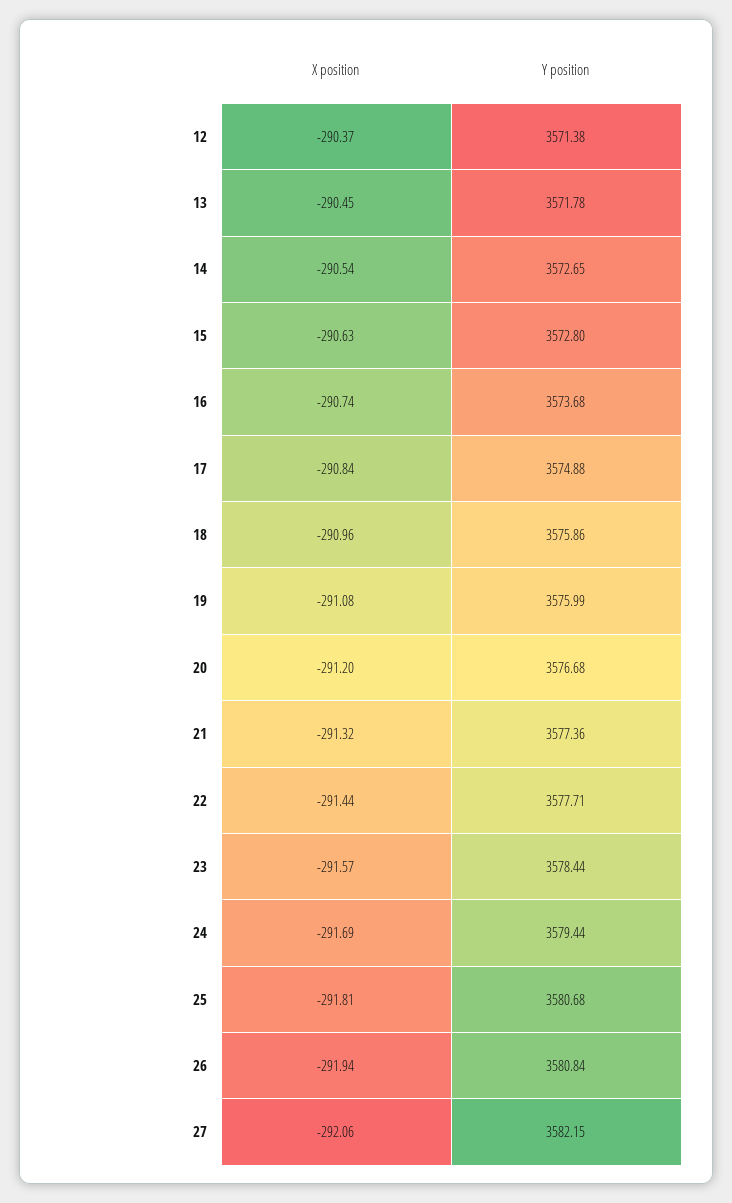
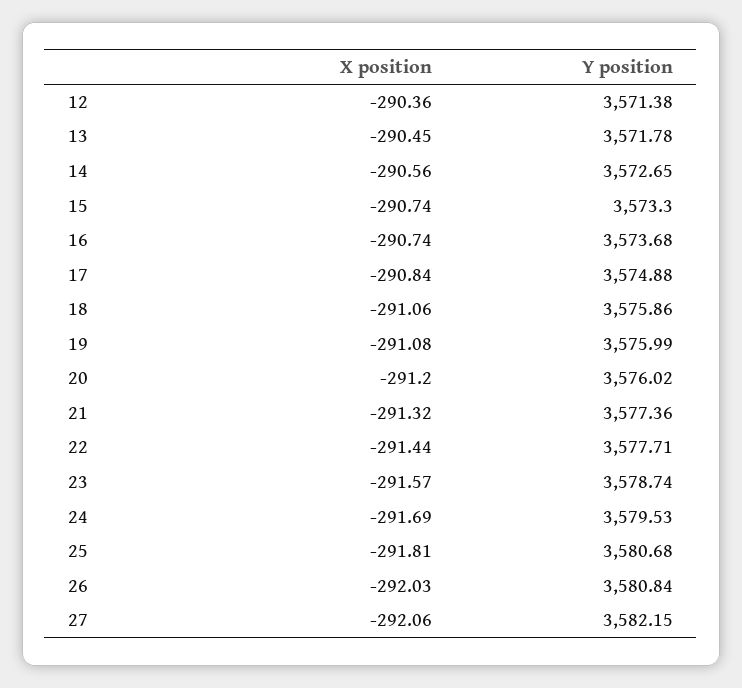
X position, 12: -290.37 -> -290.36
X position, 14: -290.54 -> -290.56
X position, 15: -290.63 -> -290.74
Y position, 15: 3572.8 -> 3573.3
X position, 18: -290.96 -> -291.06
Y position, 20: 3576.68 -> 3576.02
Y position, 23: 3578.44 -> 3578.74
Y position, 24: 3579.44 -> 3579.53
X position, 26: -291.94 -> -292.03

